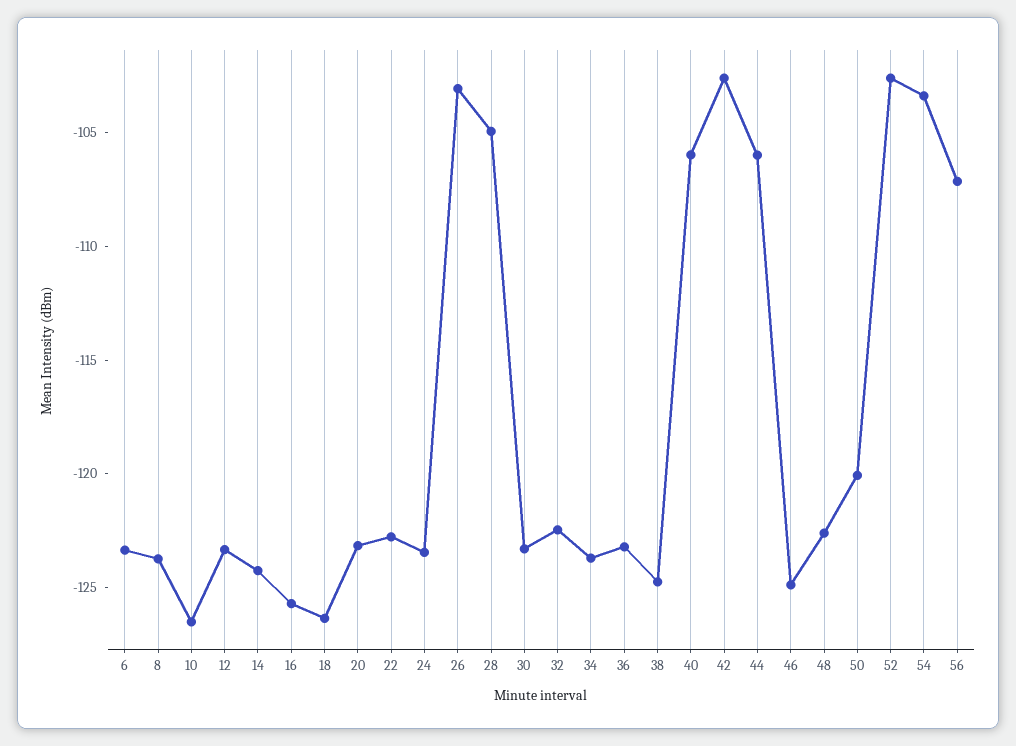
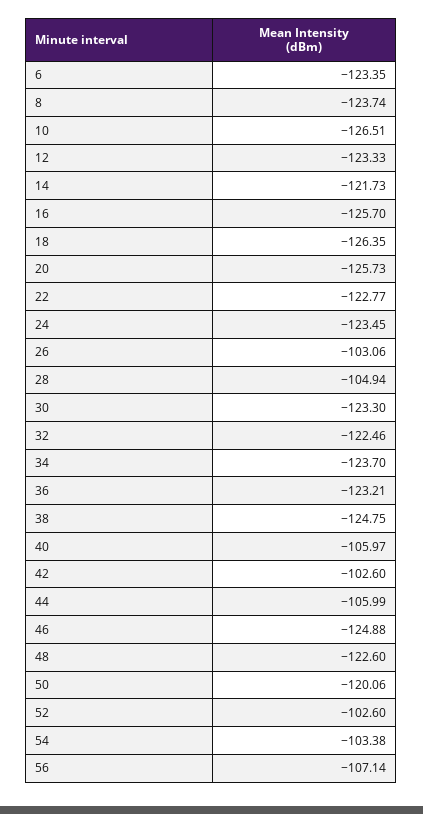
14: -124 -> -121.73
20: -123 -> -125.73

